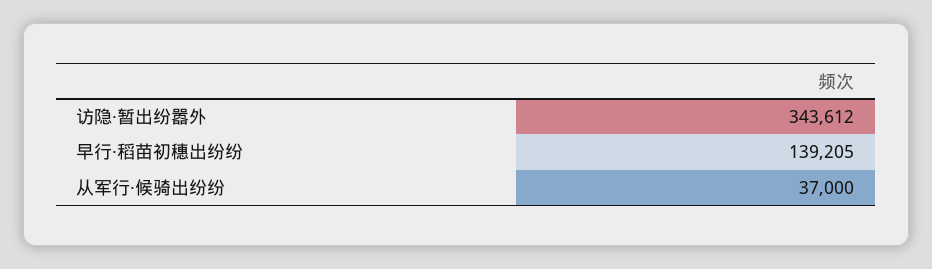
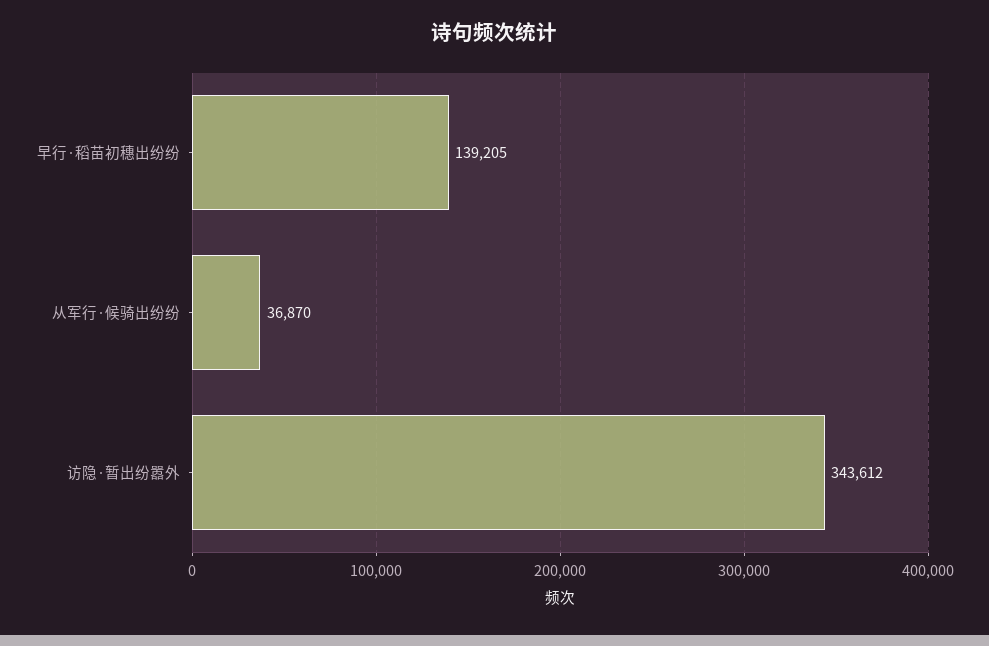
从军行·候骑出纷纷: 37000 -> 36870

